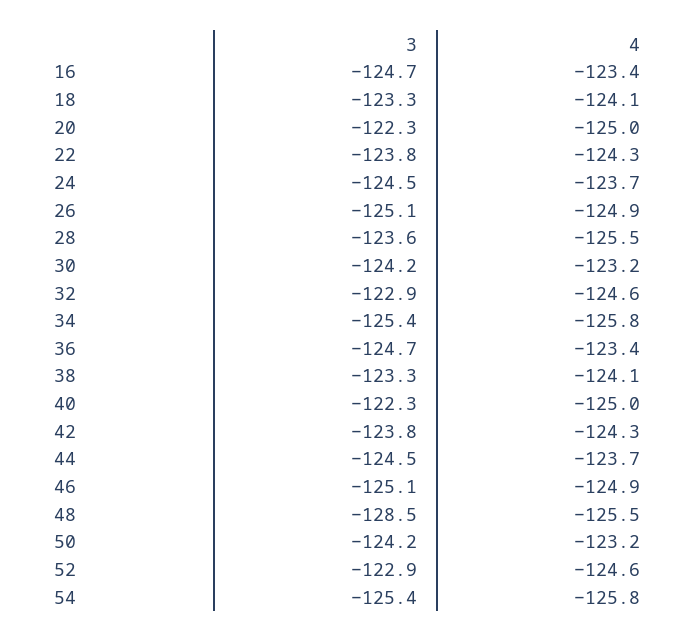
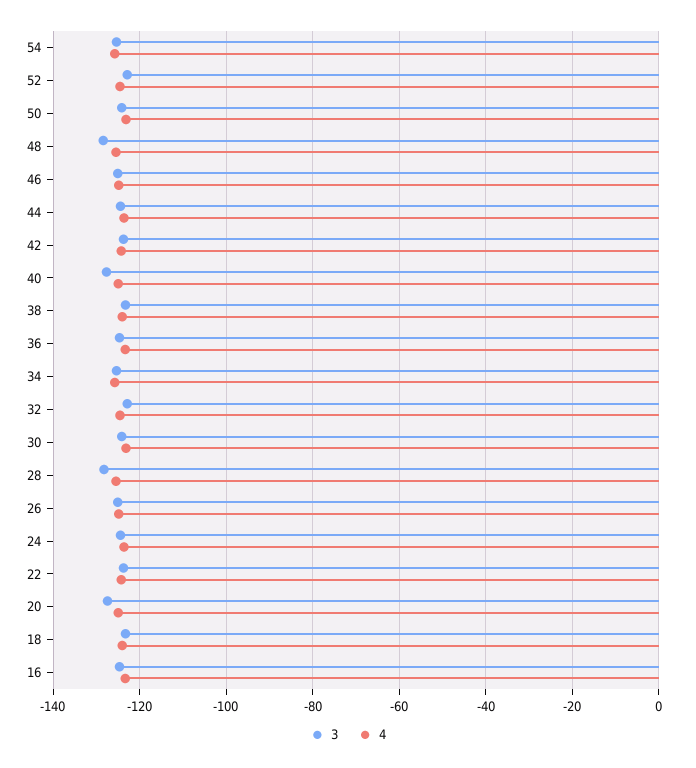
3, 20: -122.3 -> -128
3, 28: -123.6 -> -128
3, 40: -122.3 -> -128

